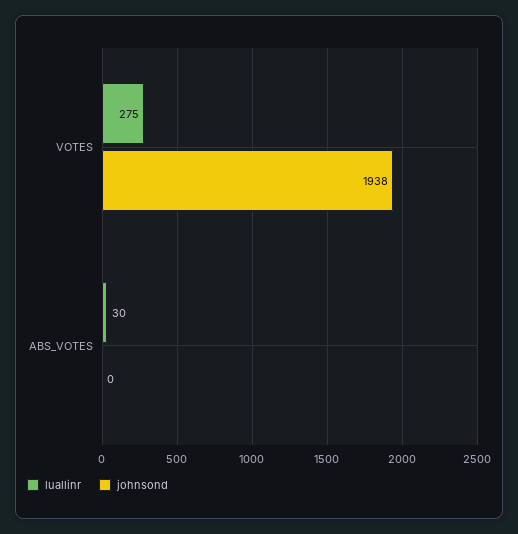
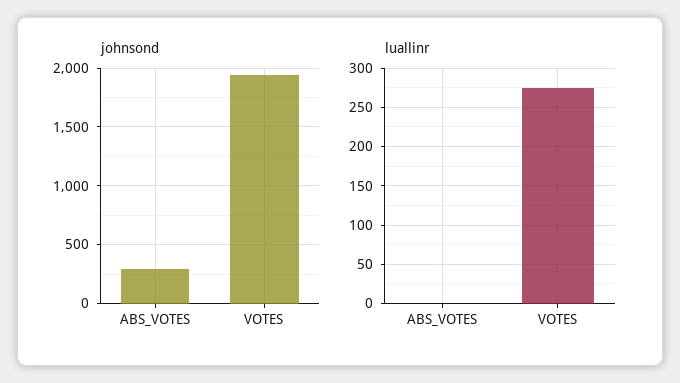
luallinr, ABS_VOTES: 30 -> 0
johnsond, ABS_VOTES: 0 -> 300

